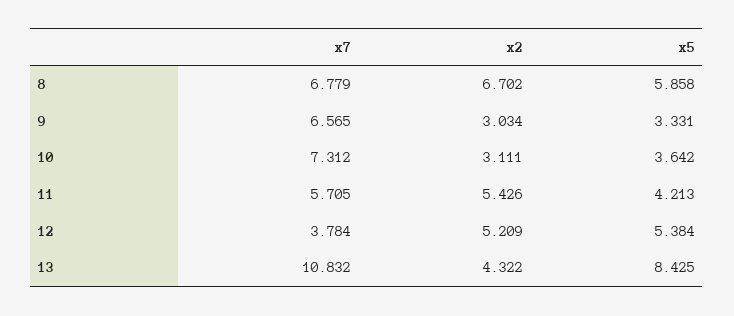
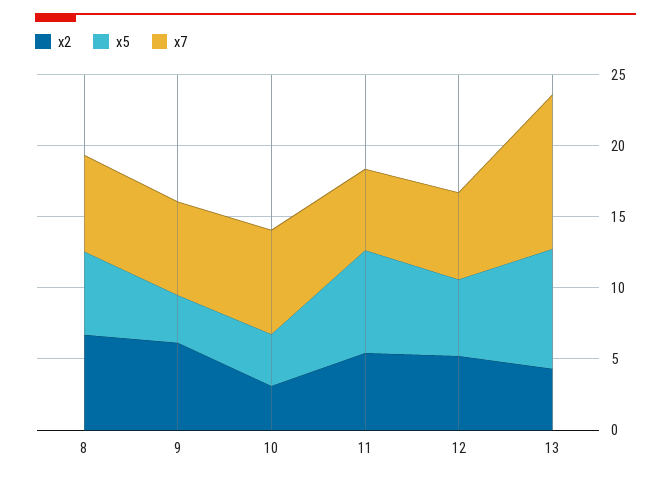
x2, 9: 3.034 -> 6
x5, 11: 4.213 -> 7
x7, 12: 3.784 -> 6

